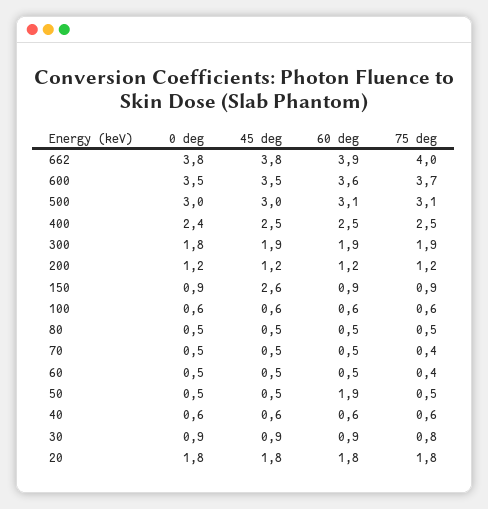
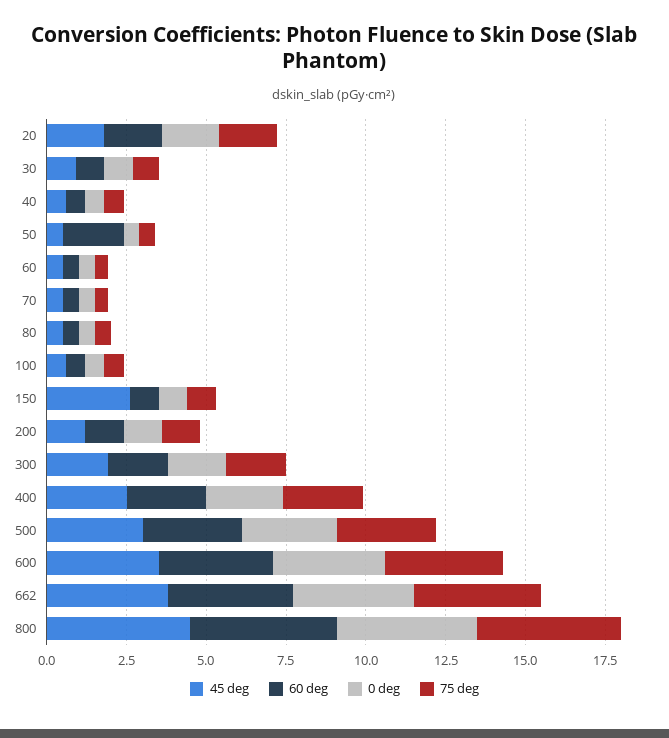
45 deg, 800: none -> 4.5
60 deg, 800: none -> 4.5
0 deg, 800: none -> 4.5
75 deg, 800: none -> 4.5

